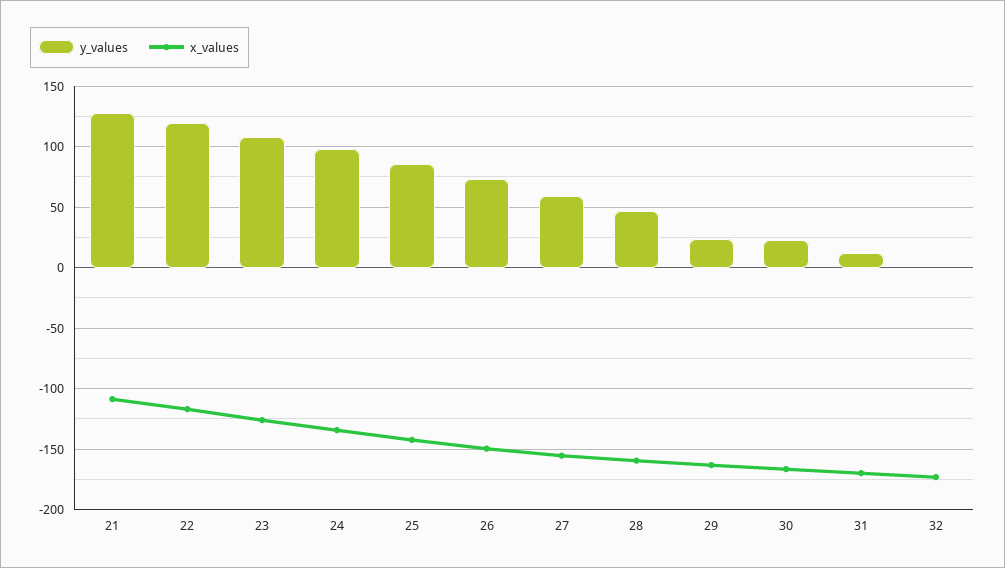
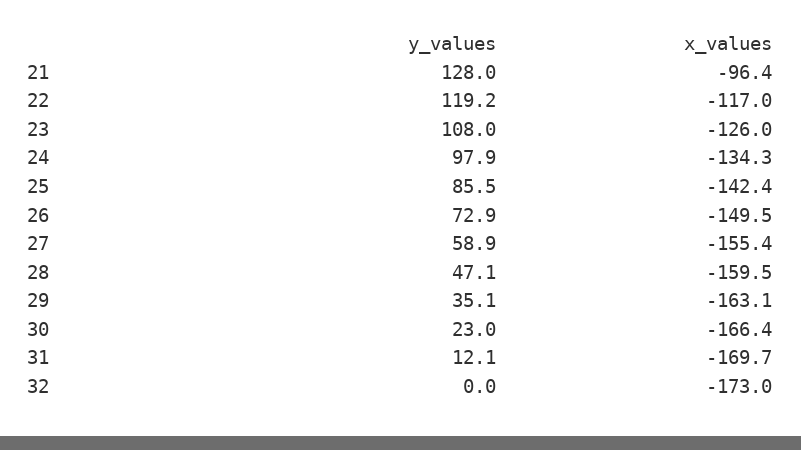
x_values, 21: -110 -> -96.4
y_values, 29: 25 -> 35.1

